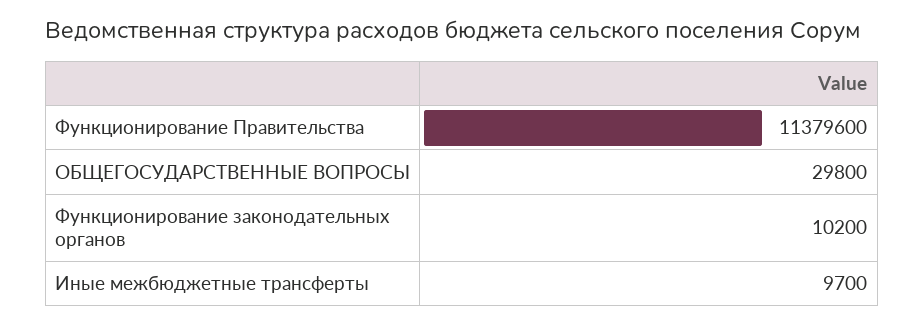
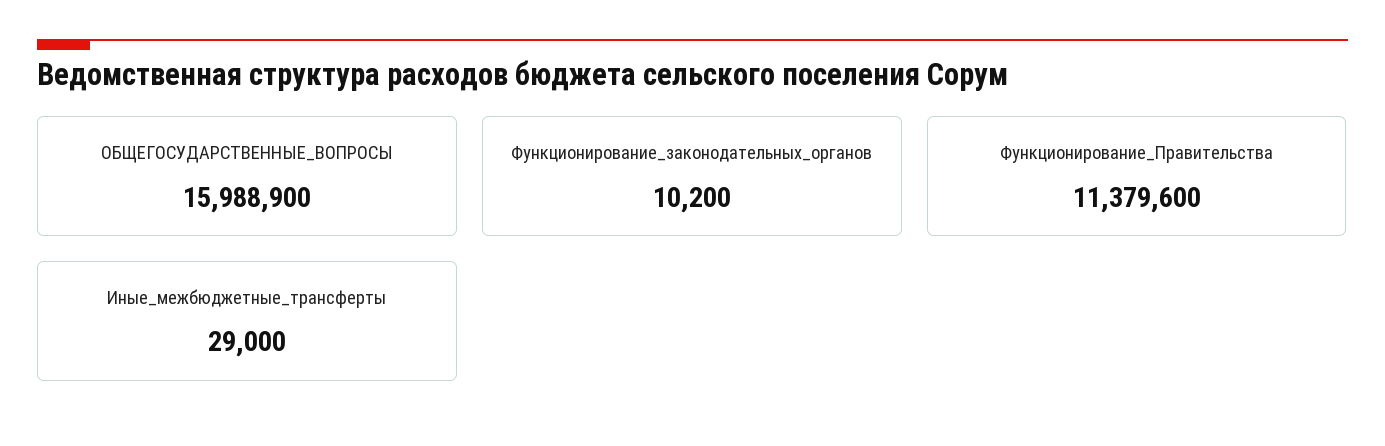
ОБЩЕГОСУДАРСТВЕННЫЕ ВОПРОСЫ: 29800 -> 15988900
Иные межбюджетные трансферты: 9700 -> 29000

